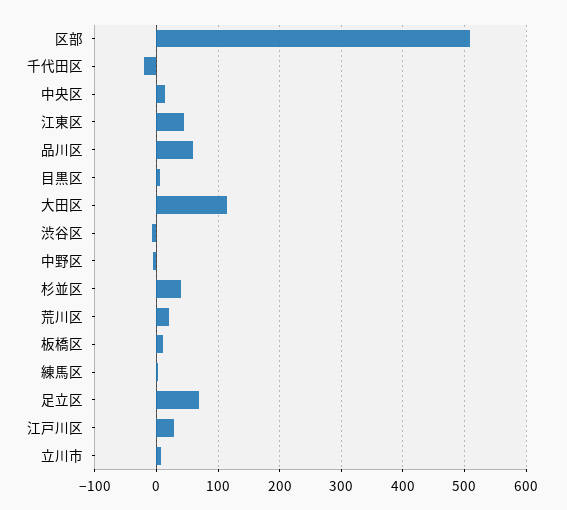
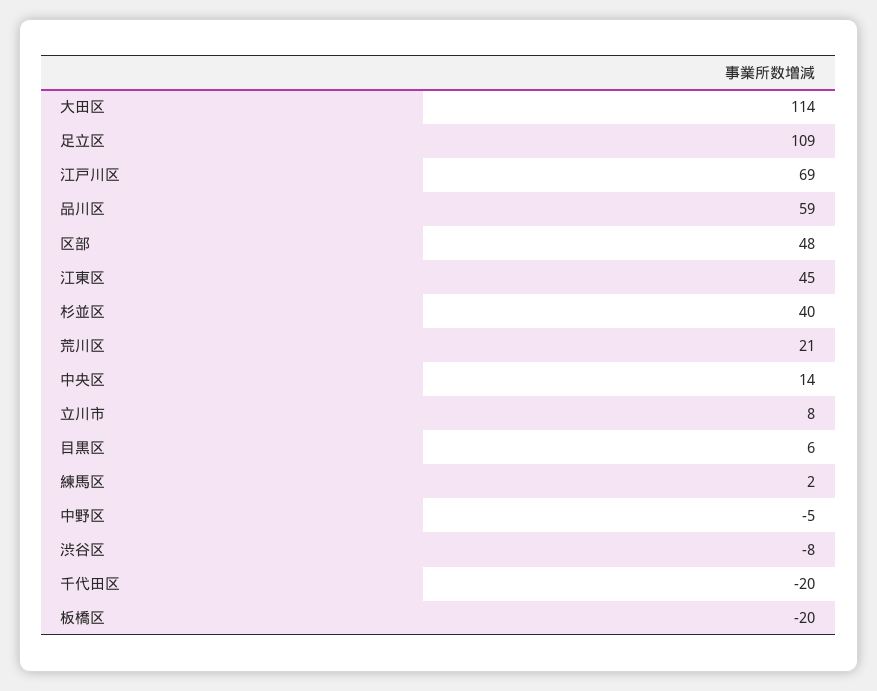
区部: 510 -> 48
板橋区: 10 -> -20
足立区: 70 -> 109
江戸川区: 30 -> 69

